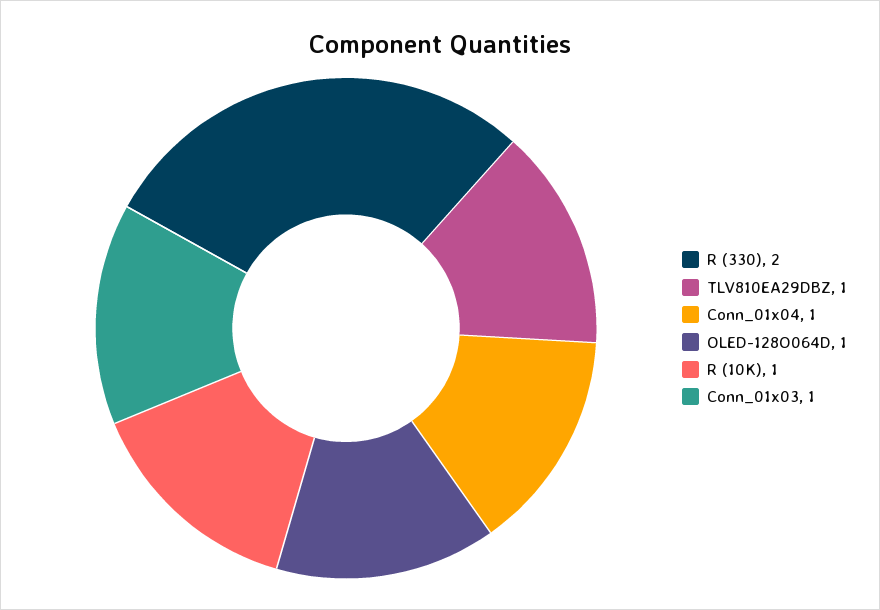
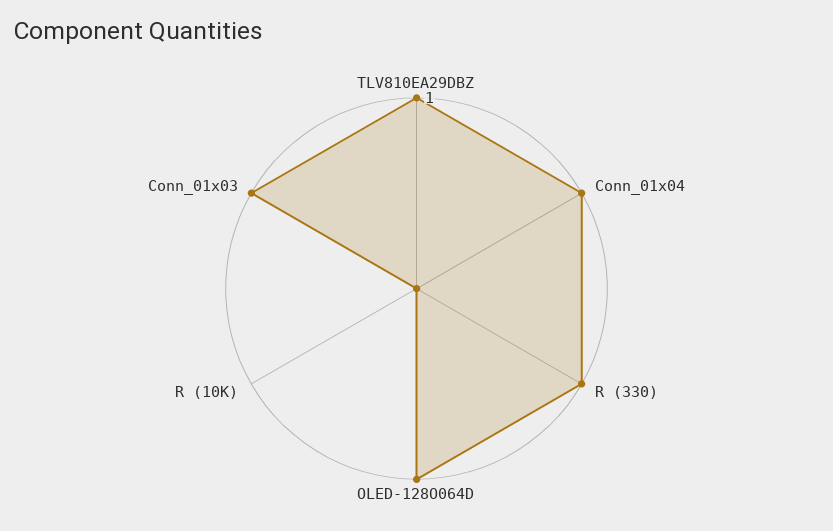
R (330): 2 -> 1
R (10K): 1 -> 0

